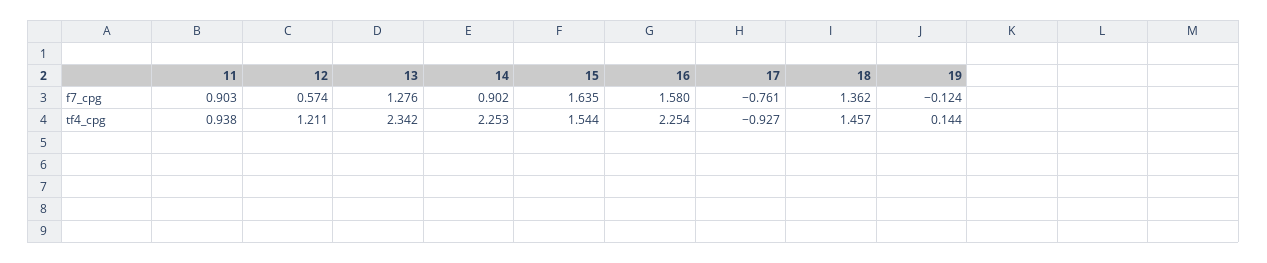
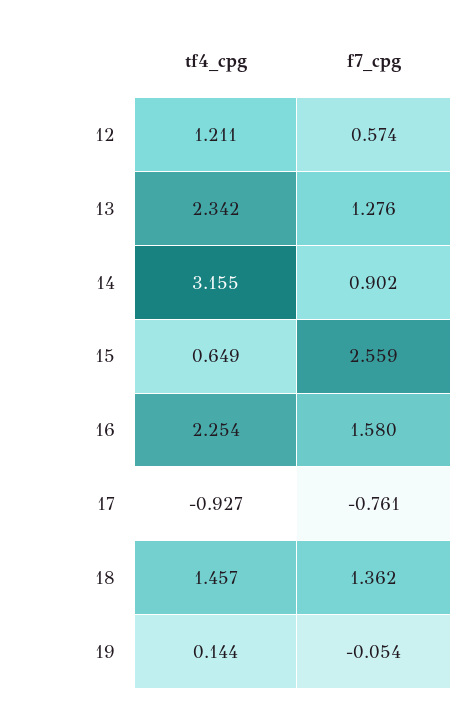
11, f7_cpg: 0.903 -> none
15, f7_cpg: 1.635 -> 2.559
19, f7_cpg: -0.124 -> -0.054
11, tf4_cpg: 0.938 -> none
14, tf4_cpg: 2.253 -> 3.155
15, tf4_cpg: 1.544 -> 0.649

